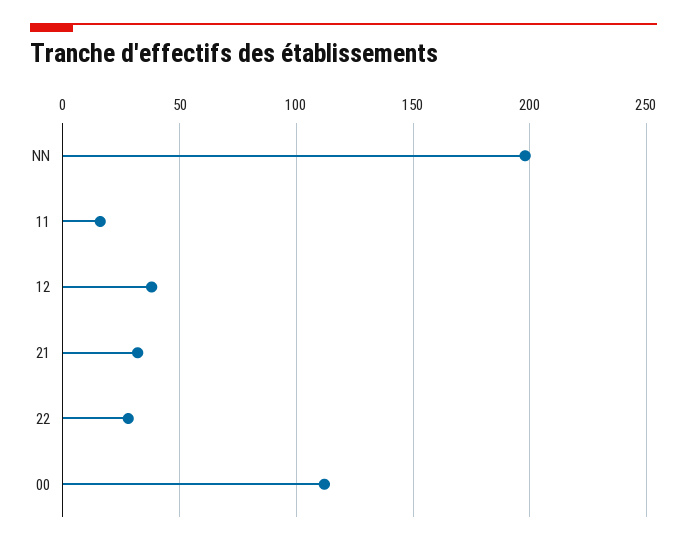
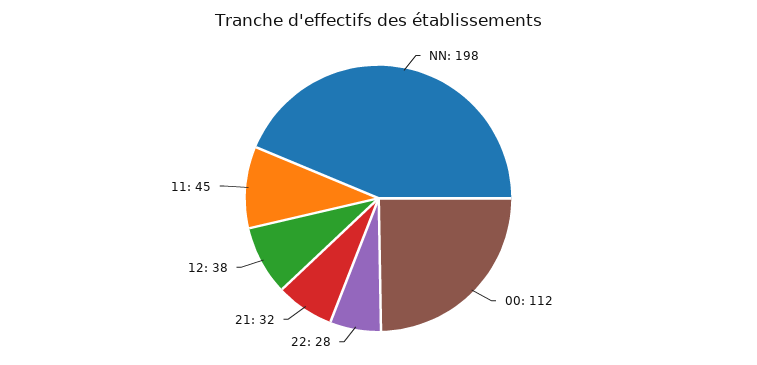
11: 15 -> 45

